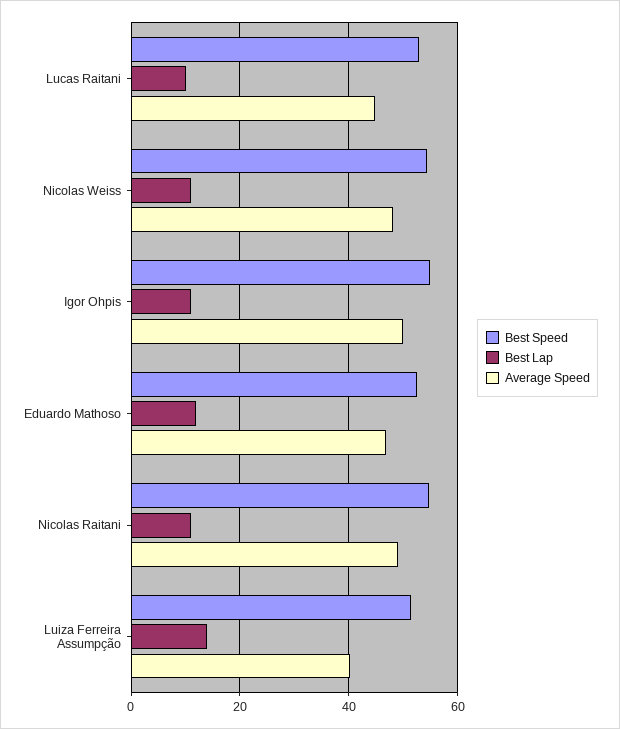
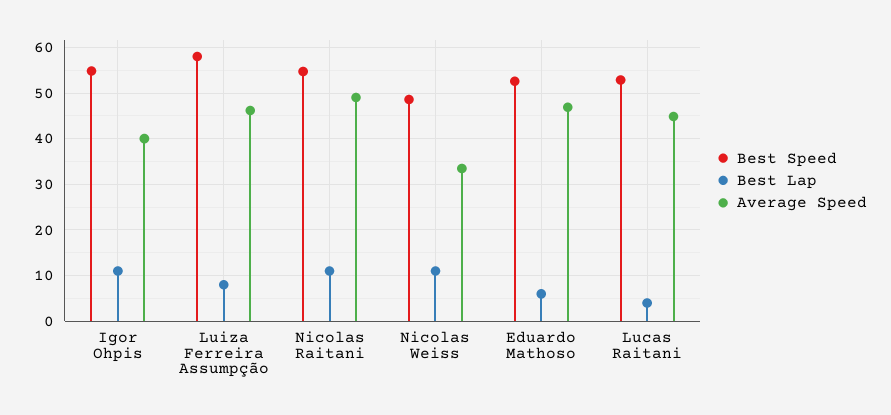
Best Lap, Lucas Raitani: 10 -> 4
Best Speed, Nicolas Weiss: 54 -> 48
Average Speed, Nicolas Weiss: 48 -> 34
Average Speed, Igor Ohpis: 50 -> 40
Best Lap, Eduardo Mathoso: 12 -> 6
Best Speed, Luiza Ferreira Assumpção: 52 -> 58
Best Lap, Luiza Ferreira Assumpção: 14 -> 8
Average Speed, Luiza Ferreira Assumpção: 40 -> 46

